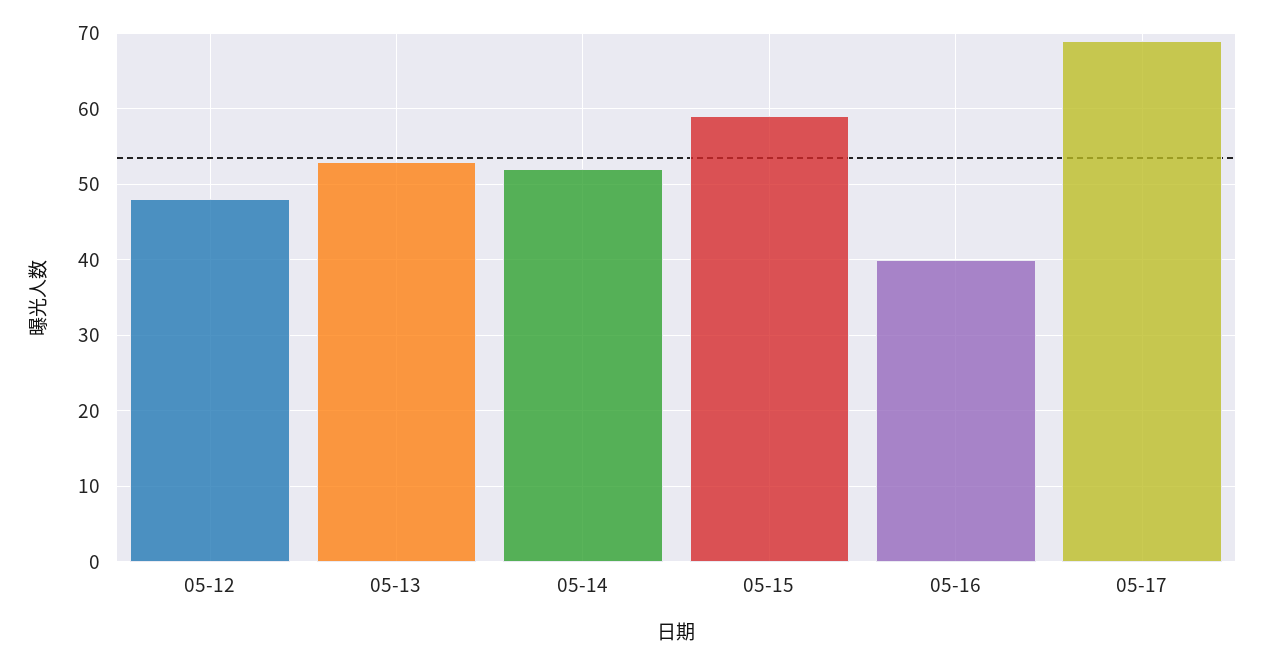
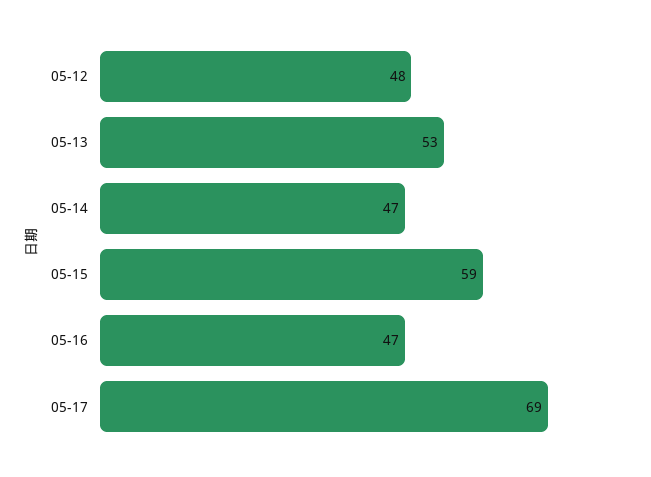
05-14: 52 -> 47
05-16: 40 -> 47

